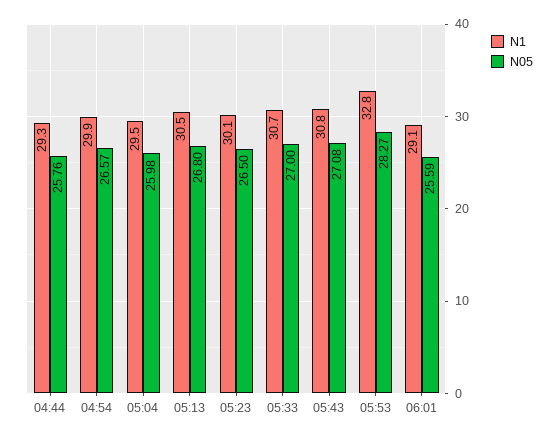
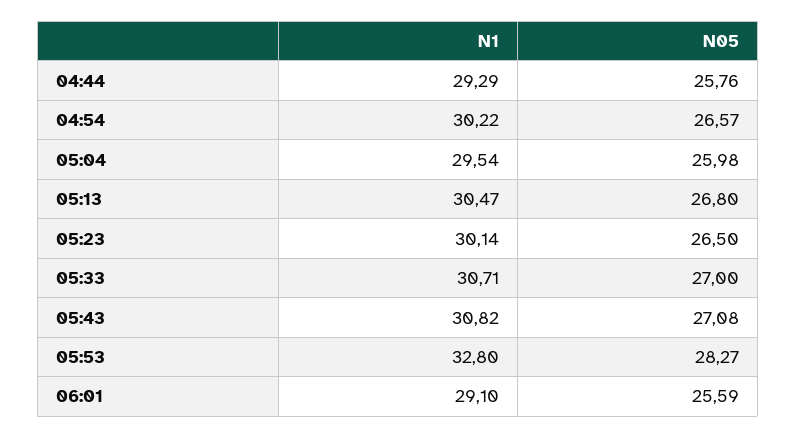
N1, 04:54: 29.9 -> 30.22

